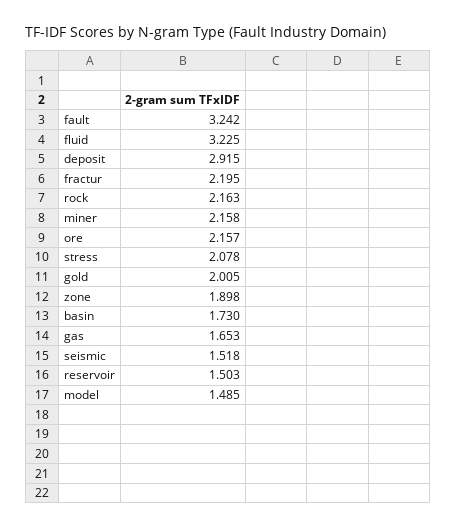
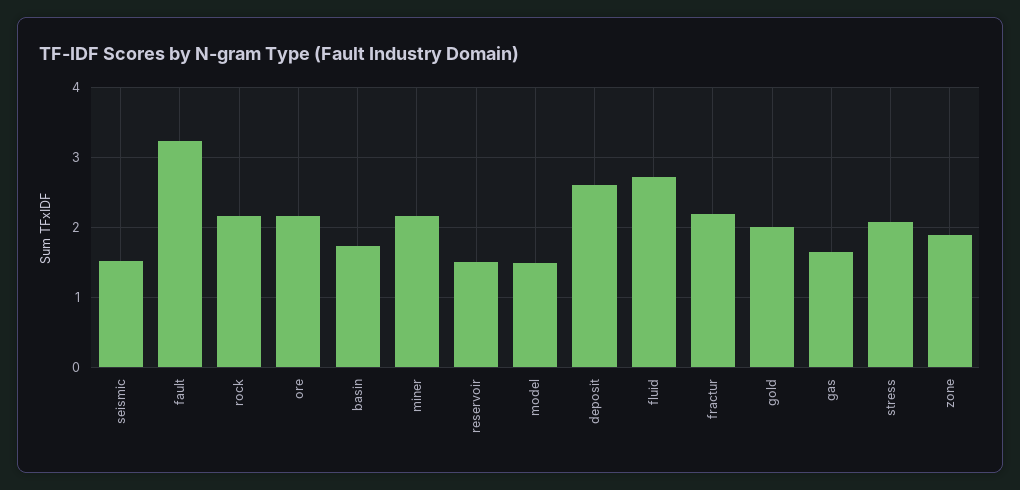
fluid: 3.225 -> 2.7
deposit: 2.915 -> 2.6

